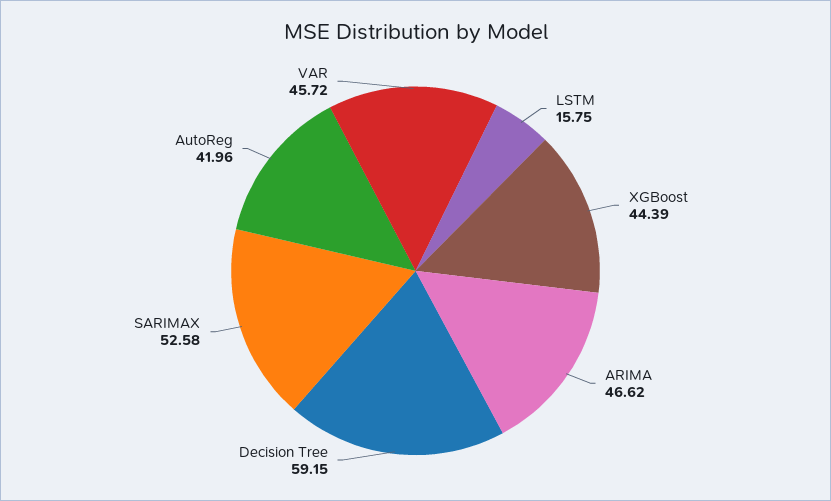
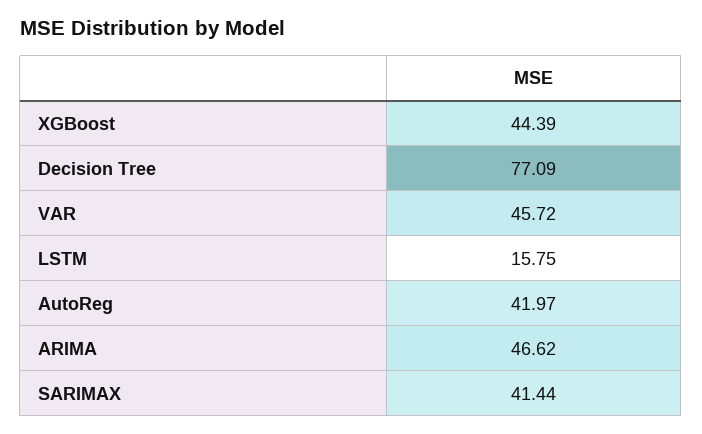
Decision Tree: 59.15 -> 77.09
SARIMAX: 52.58 -> 41.44
AutoReg: 41.96 -> 41.97

